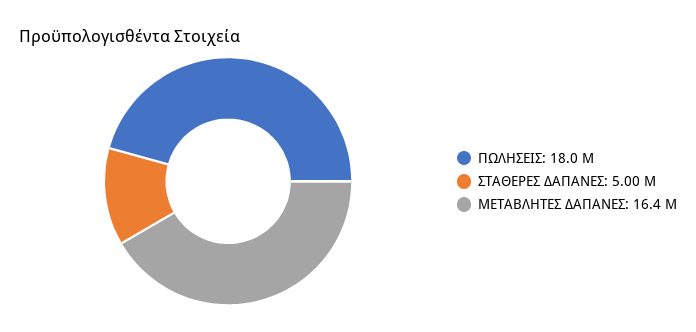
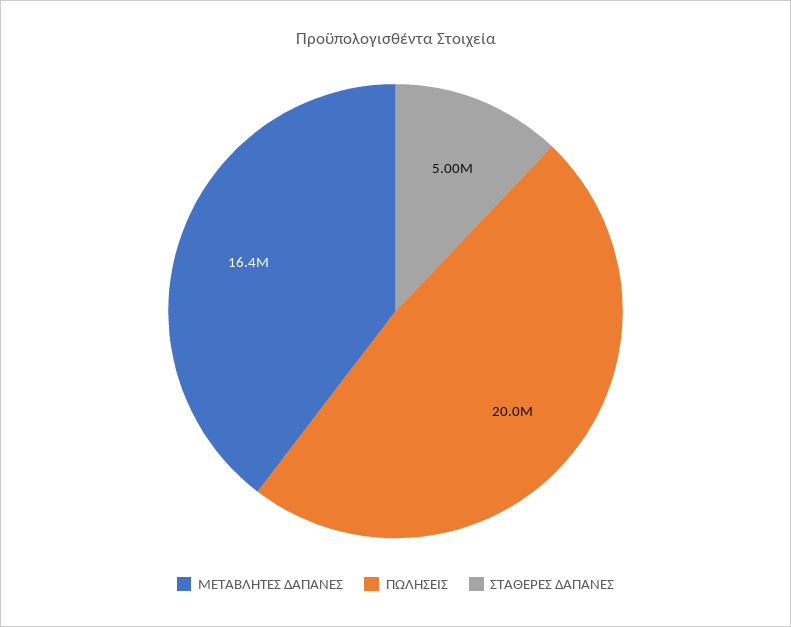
ΠΩΛΗΣΕΙΣ: 18000000 -> 20000000

